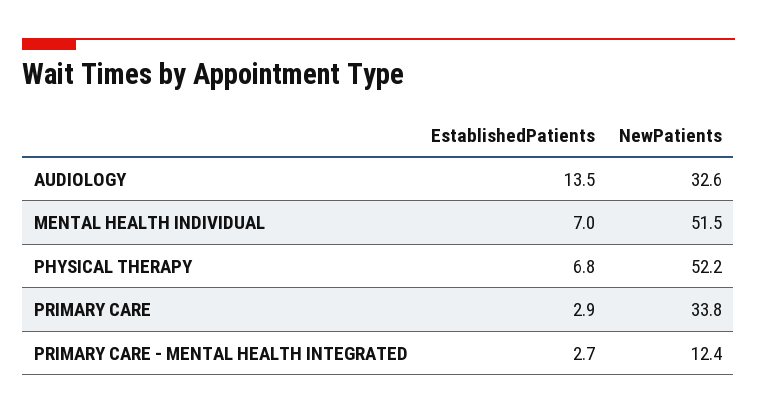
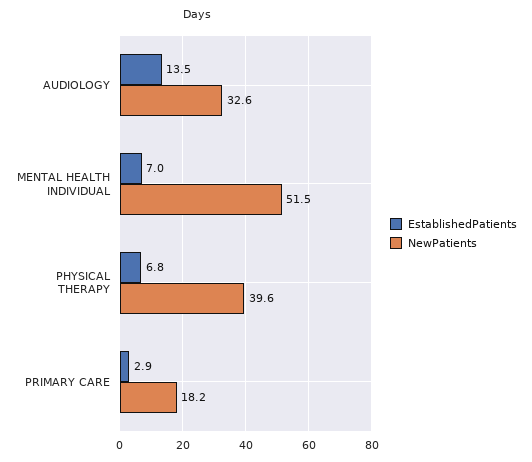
NewPatients, PHYSICAL THERAPY: 52.2 -> 39.6
NewPatients, PRIMARY CARE: 33.8 -> 18.2
EstablishedPatients, PRIMARY CARE - MENTAL HEALTH INTEGRATED: 2.7 -> none
NewPatients, PRIMARY CARE - MENTAL HEALTH INTEGRATED: 12.4 -> none

